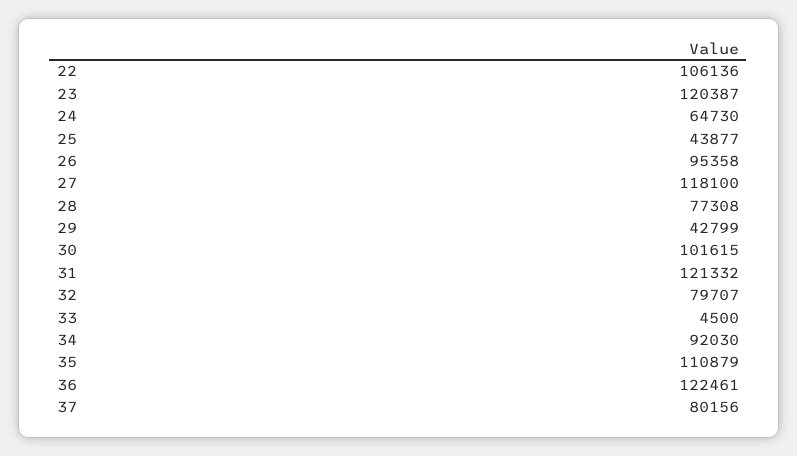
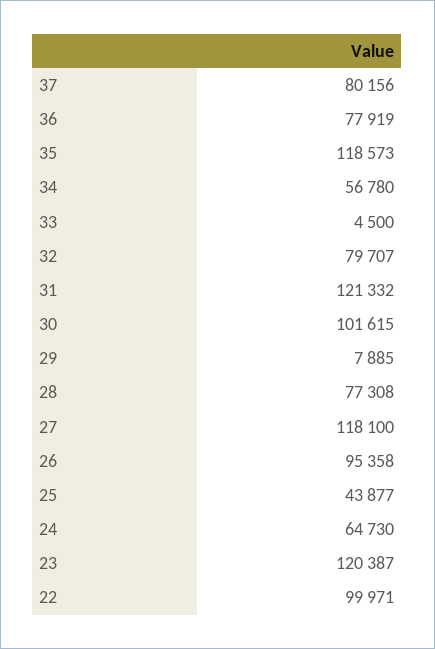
22: 106136 -> 99971
29: 42799 -> 7885
34: 92030 -> 56780
35: 110879 -> 118573
36: 122461 -> 77919

